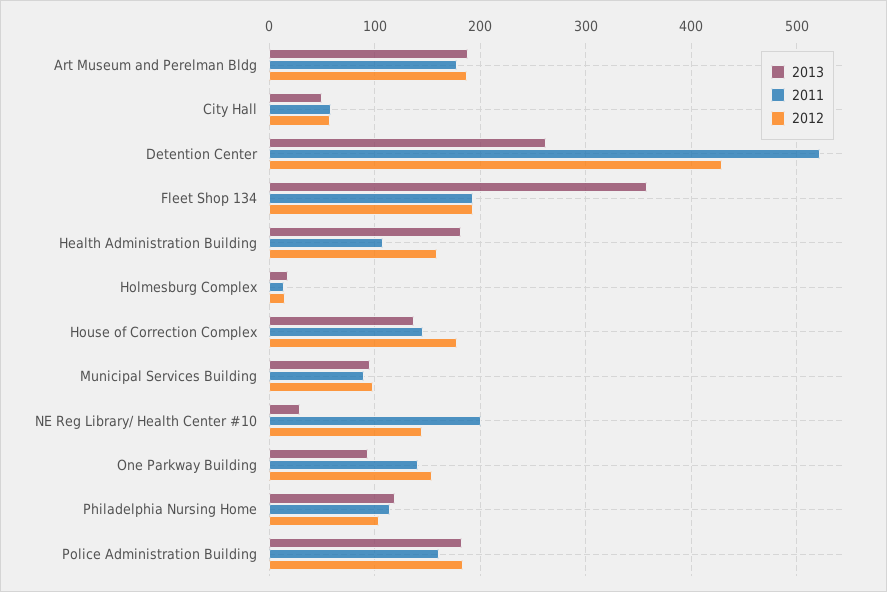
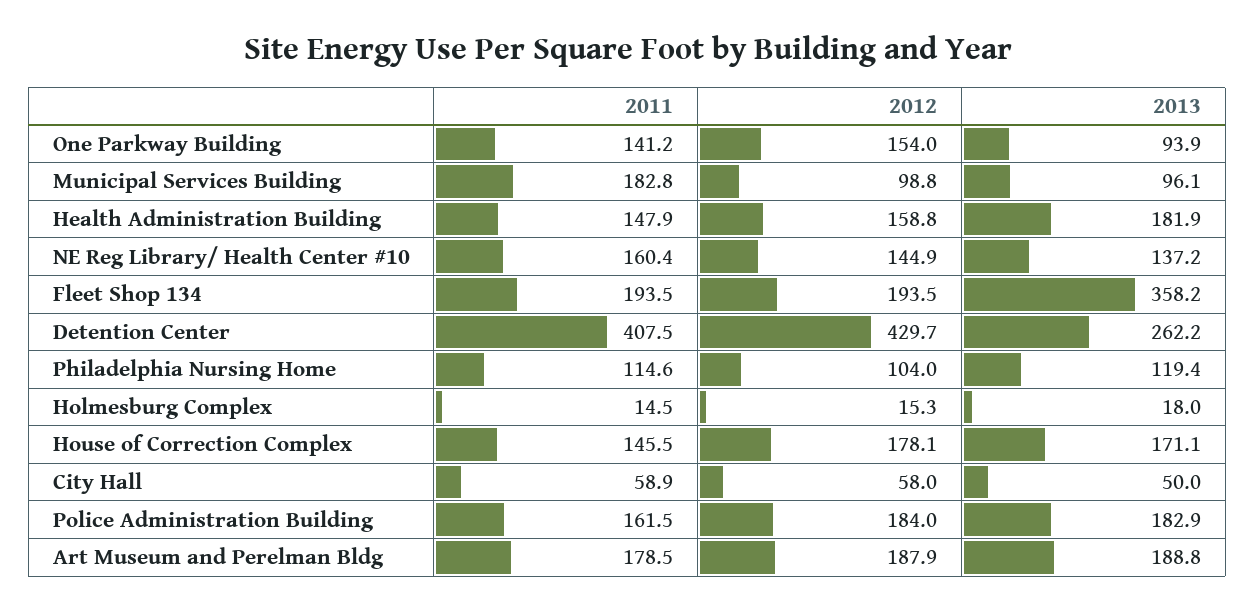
2011, Detention Center: 520 -> 407.5
2011, Health Administration Building: 110 -> 147.9
2013, House of Correction Complex: 140 -> 171.1
2011, Municipal Services Building: 90 -> 182.8
2013, NE Reg Library/ Health Center #10: 30 -> 137.2
2011, NE Reg Library/ Health Center #10: 200 -> 160.4

